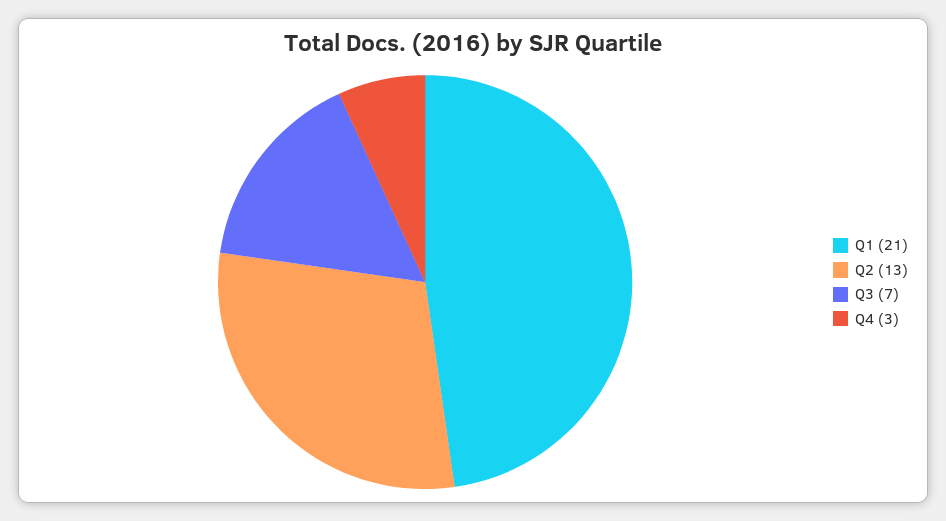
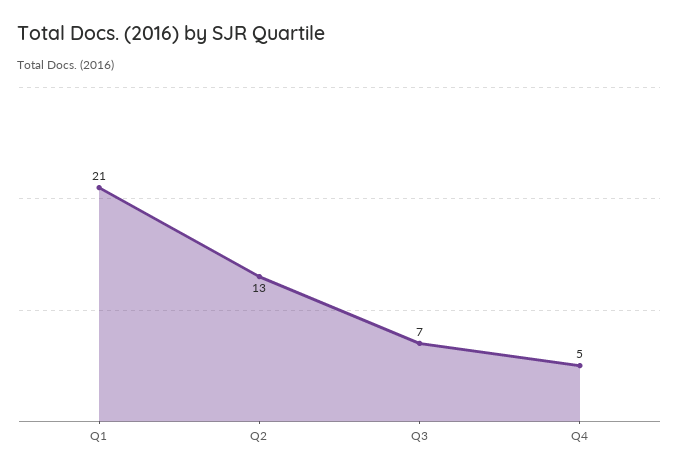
Q4: 3 -> 5

